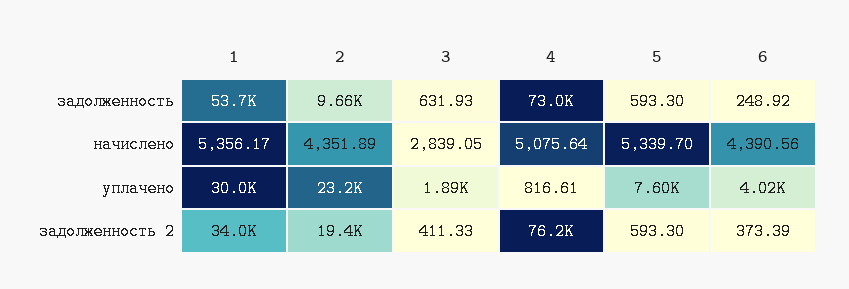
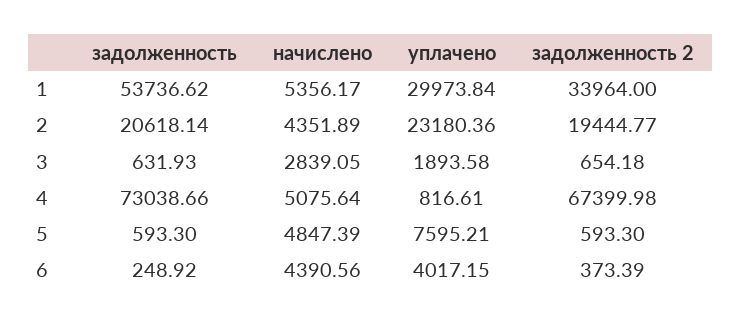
2, задолженность: 9660 -> 20618.14
5, начислено: 5339.7 -> 4847.39
3, задолженность 2: 411.33 -> 654.18
4, задолженность 2: 76200 -> 67399.98

